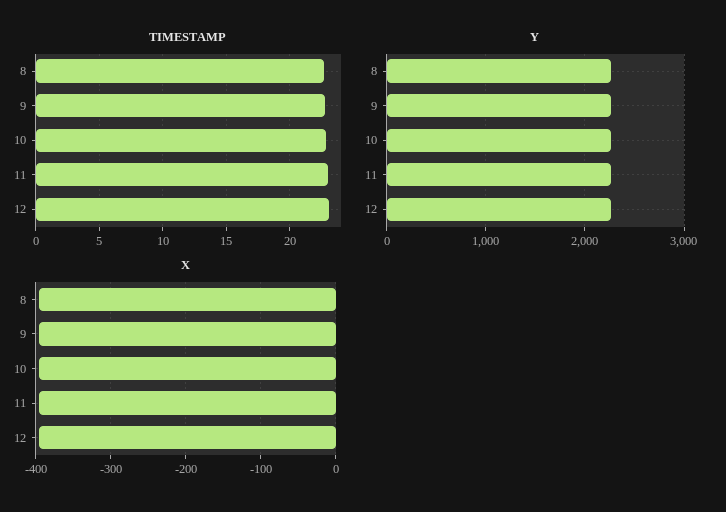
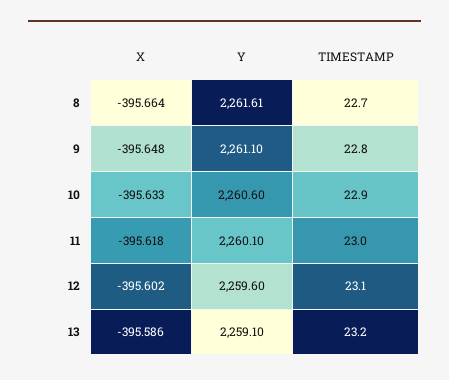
X, 13: none -> -395.586
Y, 13: none -> 2259.1
TIMESTAMP, 13: none -> 23.2

